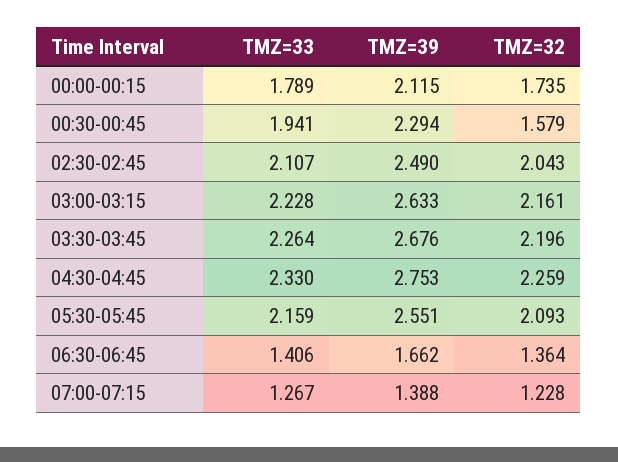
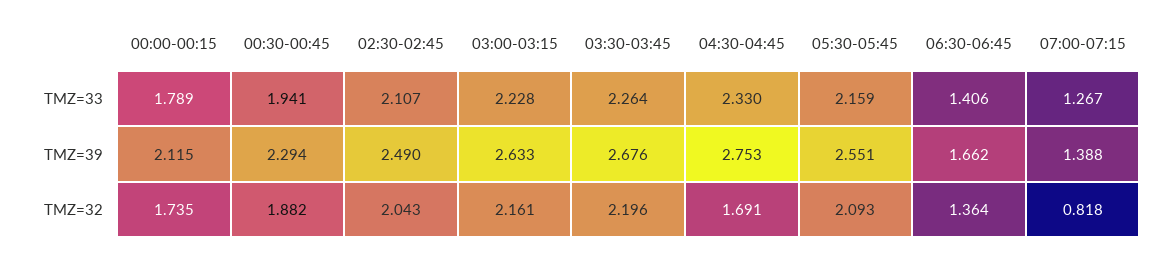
TMZ=32, 00:30-00:45: 1.579 -> 1.882
TMZ=32, 04:30-04:45: 2.259 -> 1.691
TMZ=32, 07:00-07:15: 1.228 -> 0.818

